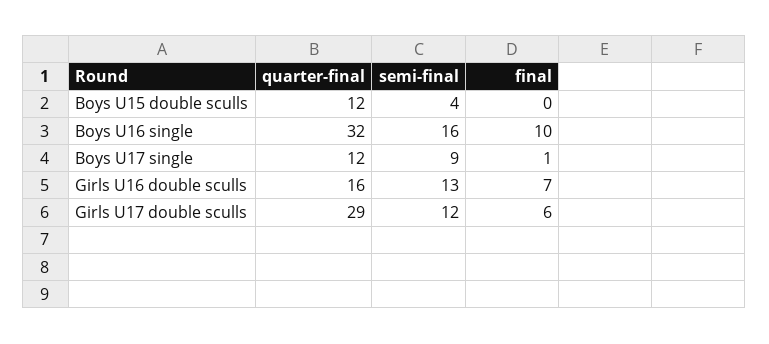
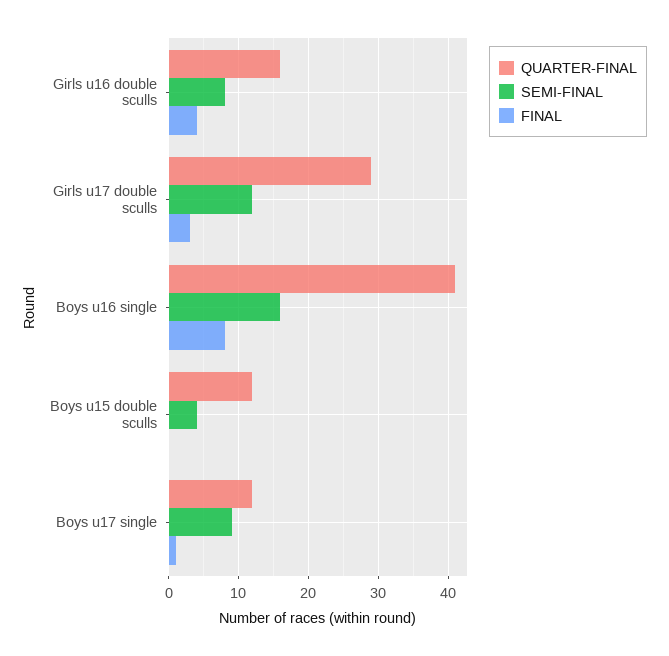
quarter-final, Boys U16 single: 32 -> 41
final, Boys U16 single: 10 -> 8
semi-final, Girls U16 double sculls: 13 -> 8
final, Girls U16 double sculls: 7 -> 4
final, Girls U17 double sculls: 6 -> 3

